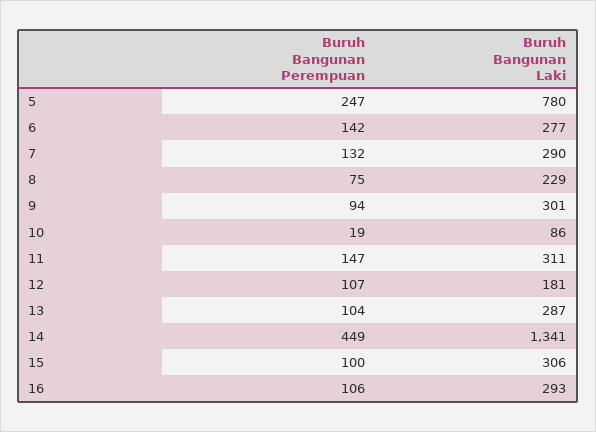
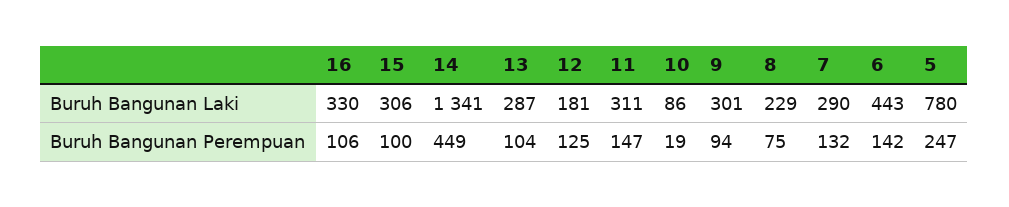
Buruh Bangunan Laki, 6: 277 -> 443
Buruh Bangunan Perempuan, 12: 107 -> 125
Buruh Bangunan Laki, 16: 293 -> 330

